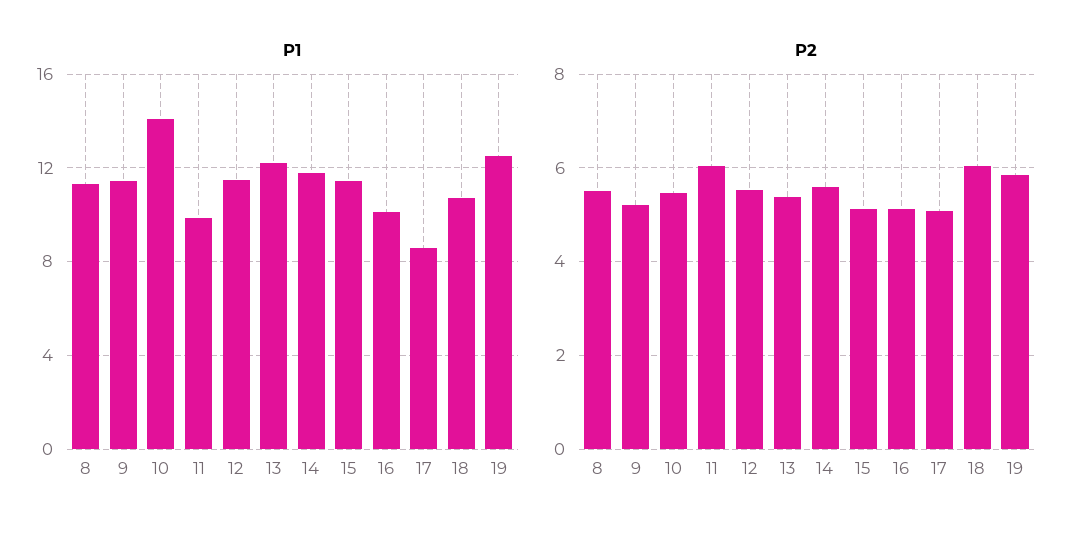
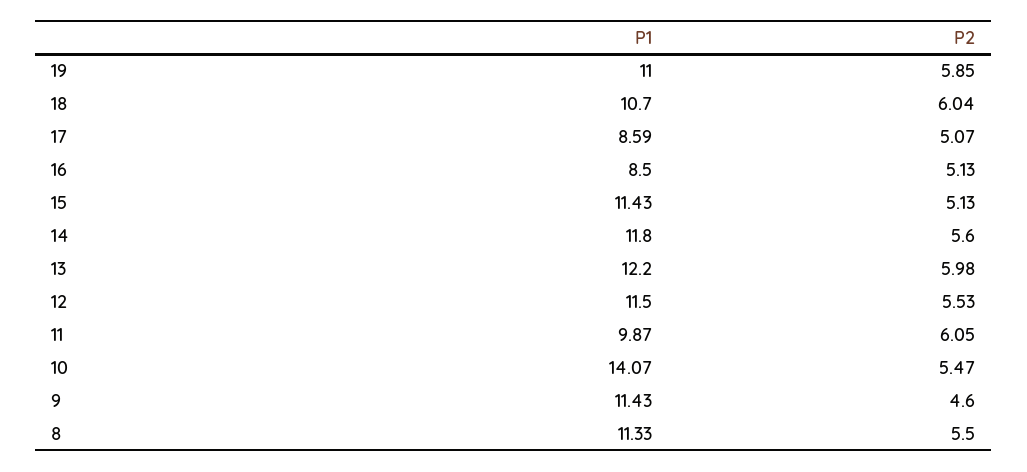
P1, 16: 10 -> 8.5
P1, 19: 12.5 -> 11
P2, 9: 5.2 -> 4.6
P2, 13: 5.4 -> 5.98

